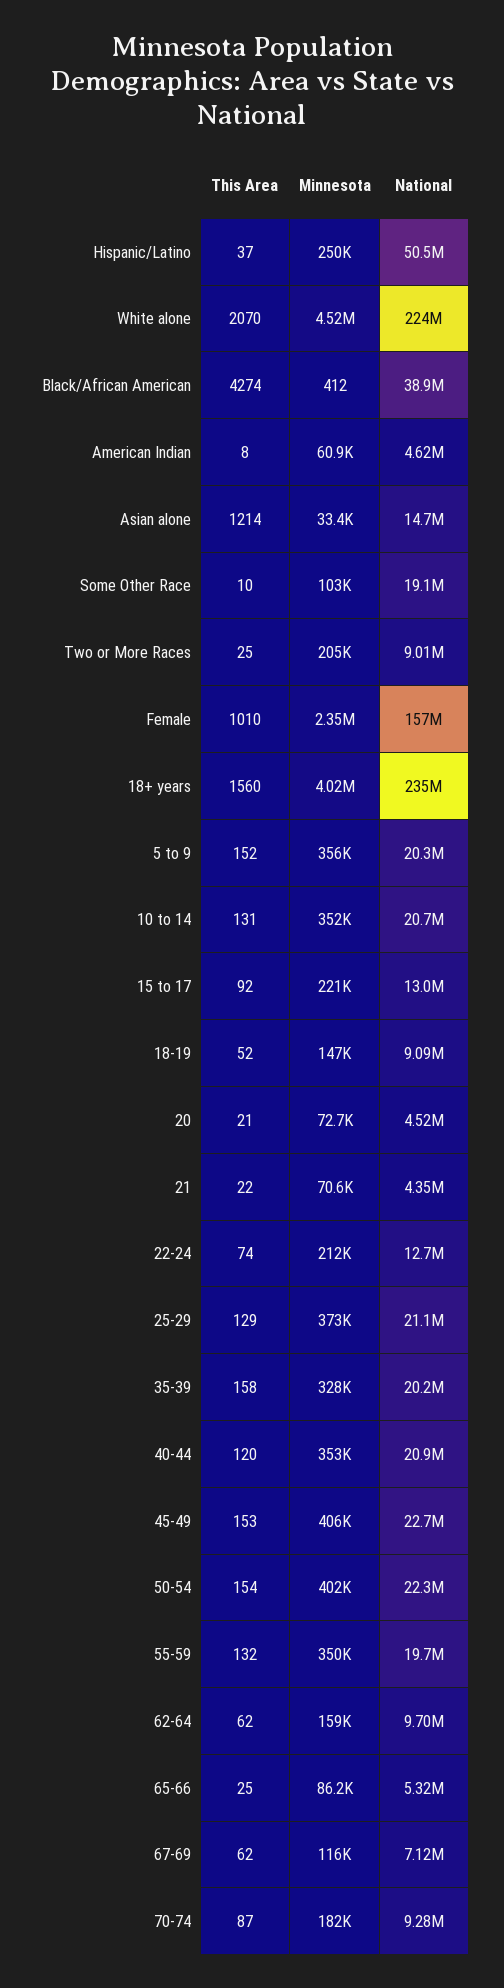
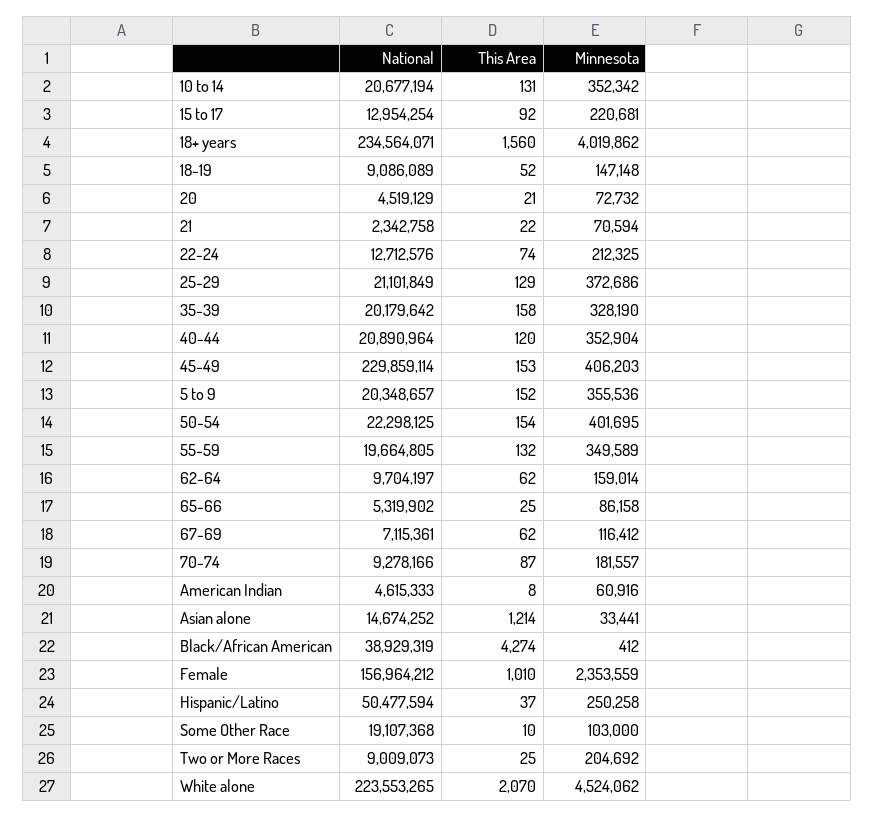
National, 21: 4350000 -> 2342758
National, 45-49: 22700000 -> 229859114

